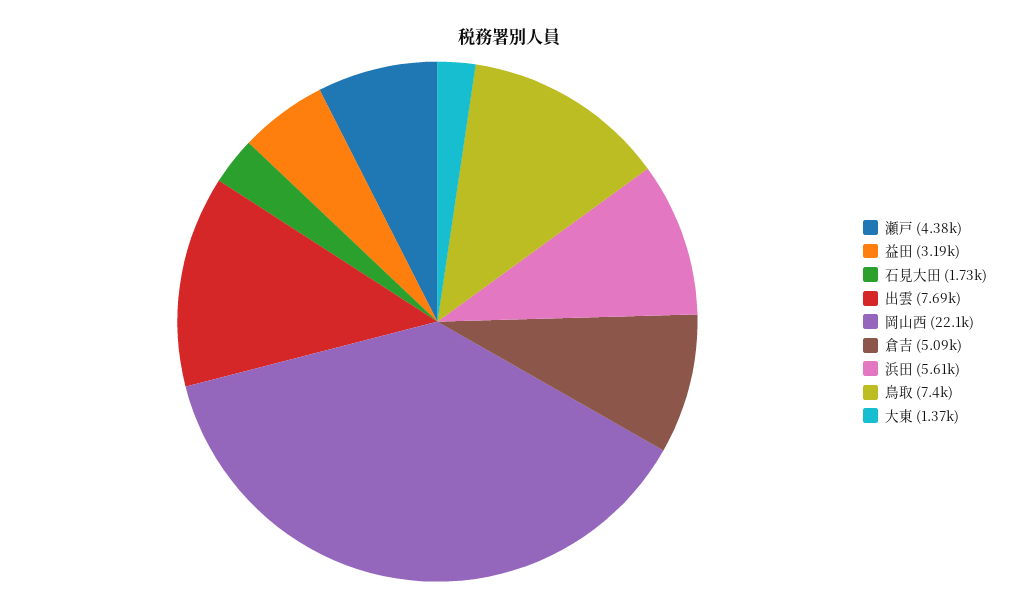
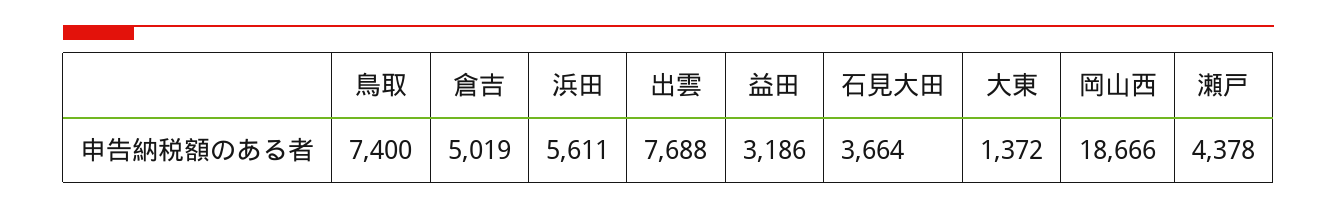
石見大田: 1730 -> 3664
岡山西: 22100 -> 18666
倉吉: 5090 -> 5019

